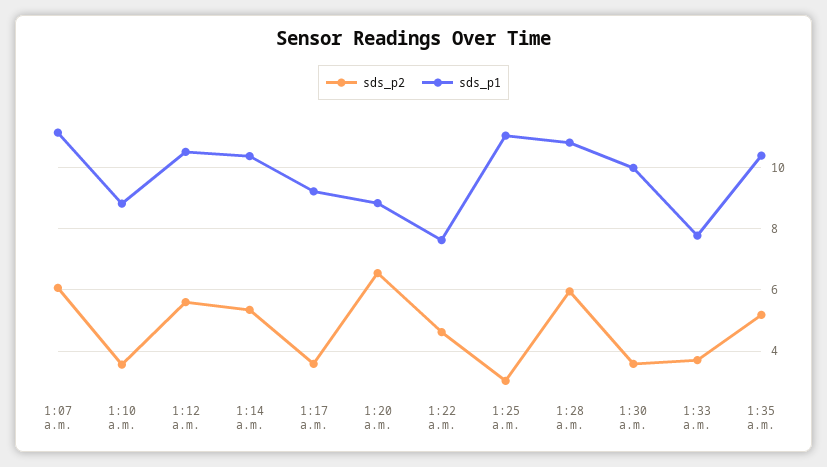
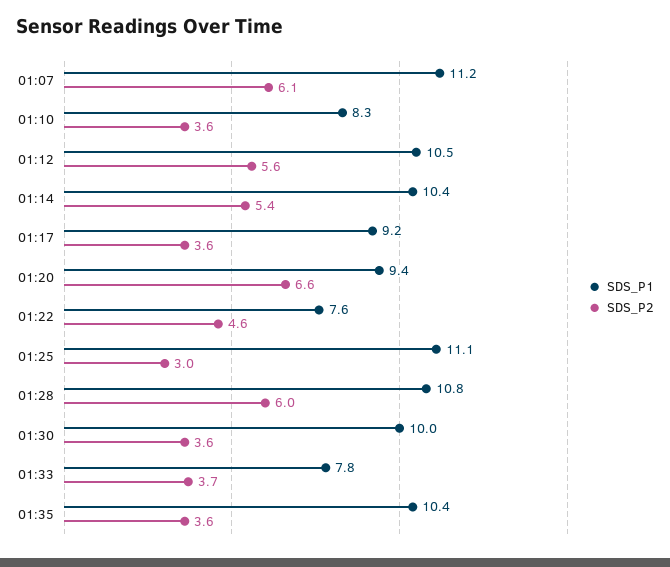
sds_p1, 1:10 a.m.: 8.8 -> 8.3
sds_p1, 1:20 a.m.: 8.8 -> 9.4
sds_p2, 1:35 a.m.: 5.2 -> 3.6

